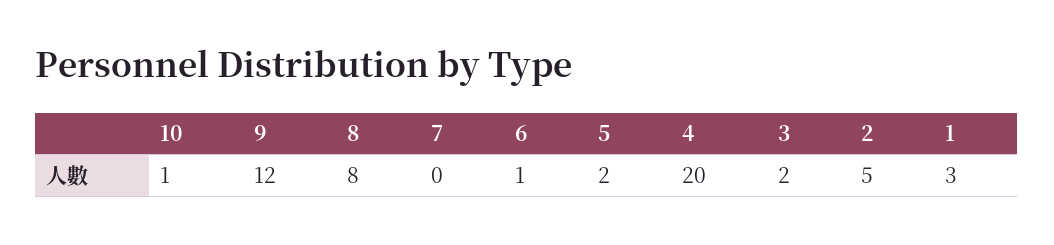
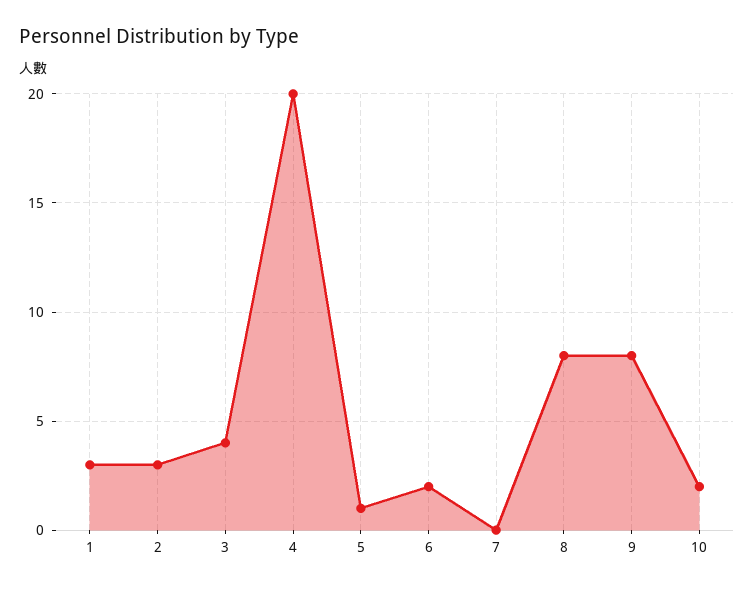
10: 1 -> 2
9: 12 -> 8
6: 1 -> 2
5: 2 -> 1
3: 2 -> 4
2: 5 -> 3

